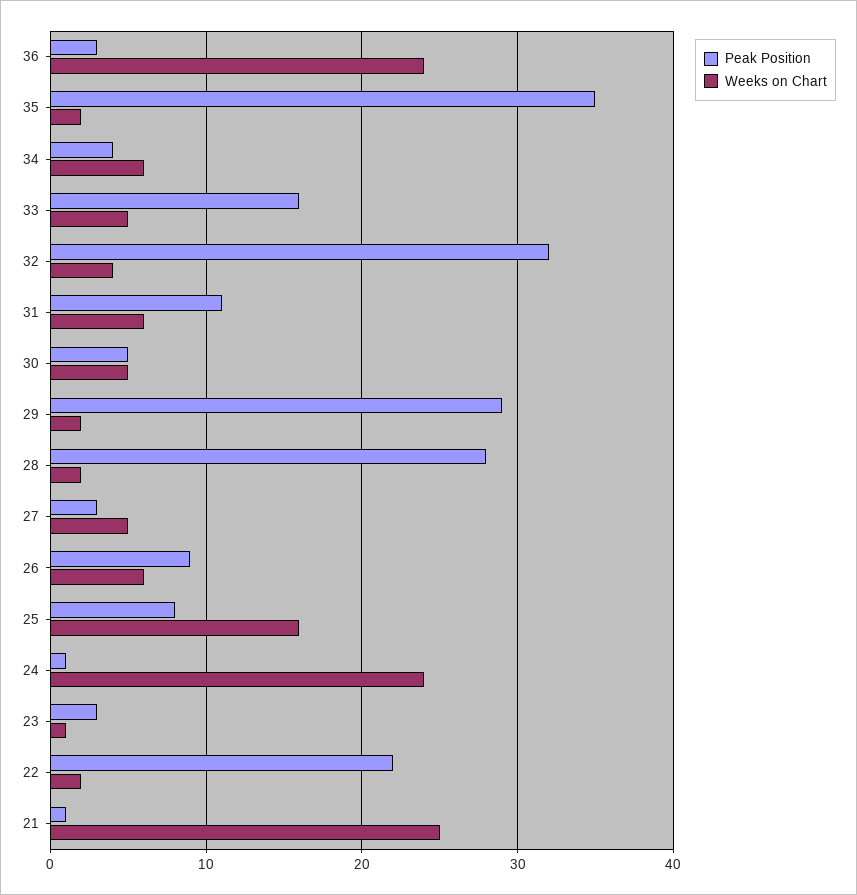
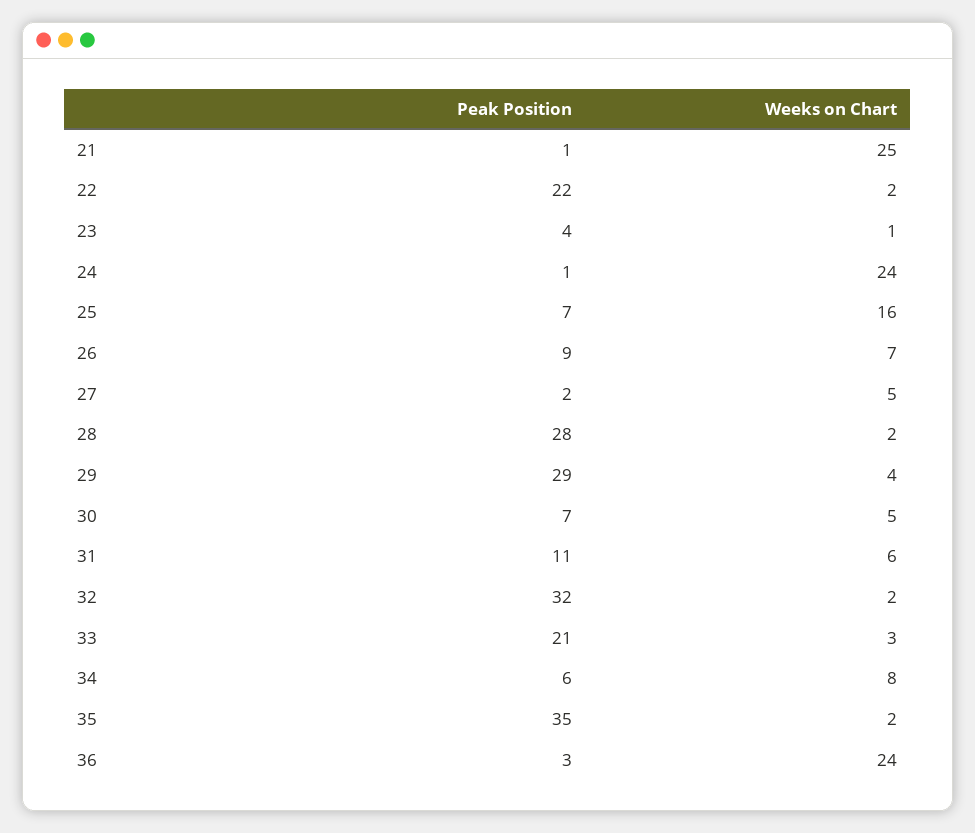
Peak Position, 34: 4 -> 6
Weeks on Chart, 34: 6 -> 8
Peak Position, 33: 16 -> 21
Weeks on Chart, 33: 5 -> 3
Weeks on Chart, 32: 4 -> 2
Peak Position, 30: 5 -> 7
Weeks on Chart, 29: 2 -> 4
Peak Position, 27: 3 -> 2
Weeks on Chart, 26: 6 -> 7
Peak Position, 25: 8 -> 7
Peak Position, 23: 3 -> 4

